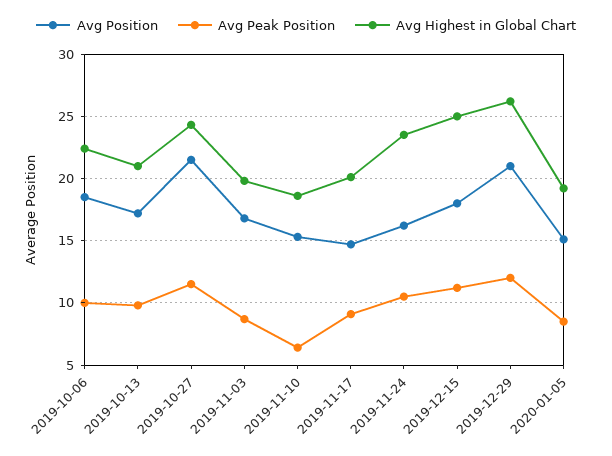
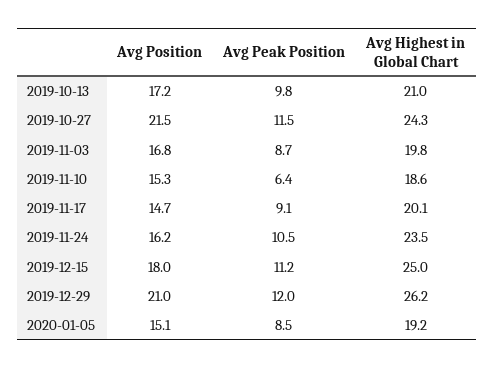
Avg Position, 2019-10-06: 18.5 -> none
Avg Peak Position, 2019-10-06: 10 -> none
Avg Highest in Global Chart, 2019-10-06: 22.5 -> none

